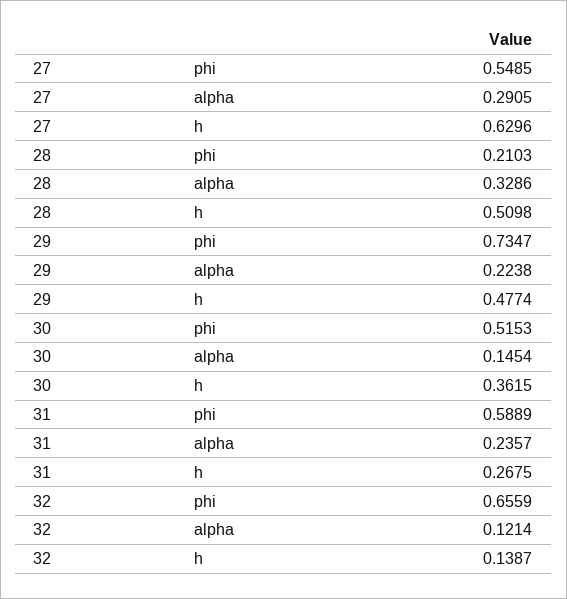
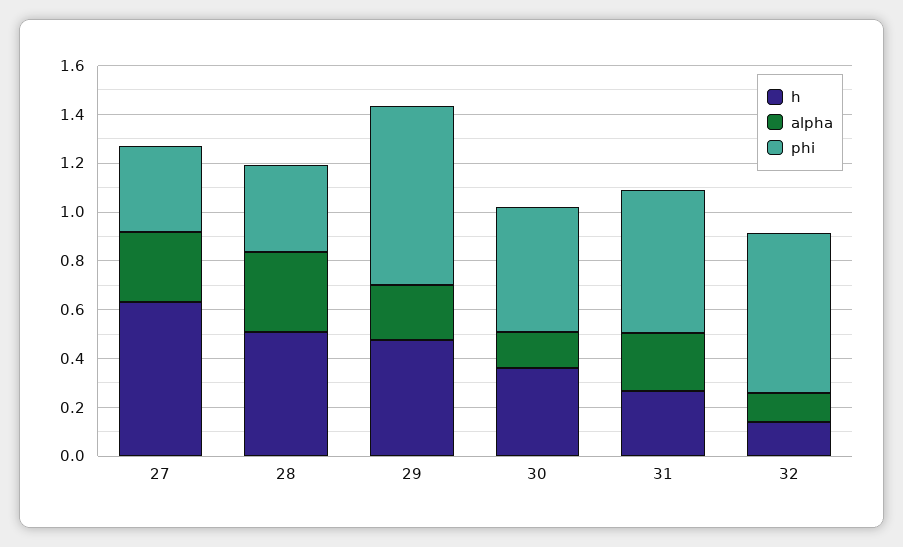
phi, 27: 0.5485 -> 0.35
phi, 28: 0.2103 -> 0.35

